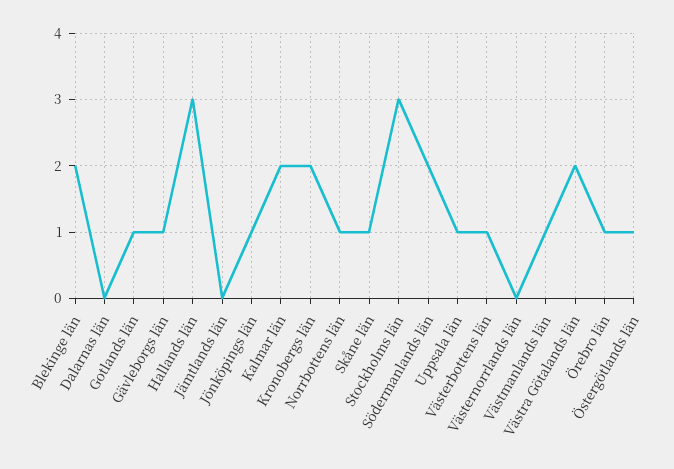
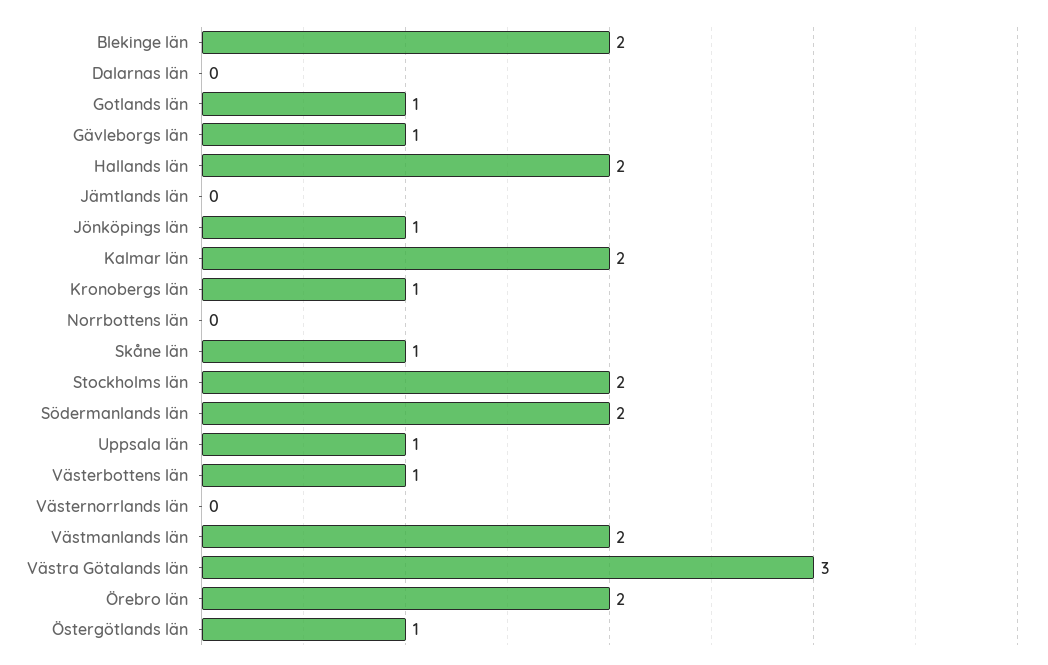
Hallands län: 3 -> 2
Kronobergs län: 2 -> 1
Norrbottens län: 1 -> 0
Stockholms län: 3 -> 2
Västmanlands län: 1 -> 2
Västra Götalands län: 2 -> 3
Örebro län: 1 -> 2

